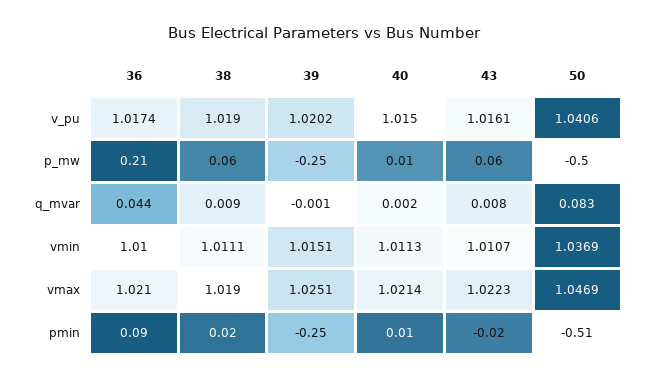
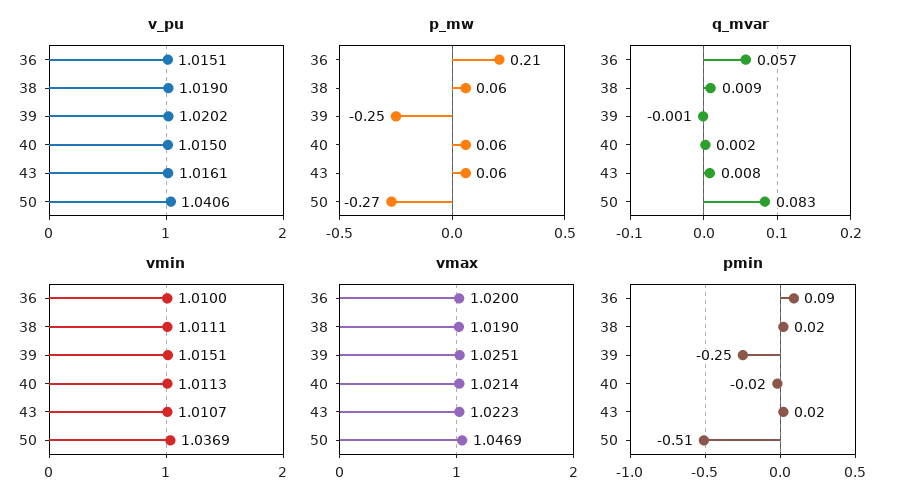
v_pu, 36: 1.0174 -> 1.0151
p_mw, 40: 0.01 -> 0.06
p_mw, 50: -0.5 -> -0.27
q_mvar, 36: 0.044 -> 0.057
vmax, 36: 1.021 -> 1.02
pmin, 40: 0.01 -> -0.02
pmin, 43: -0.02 -> 0.02

